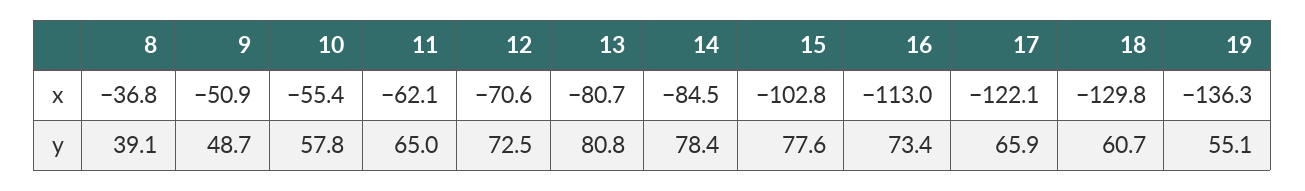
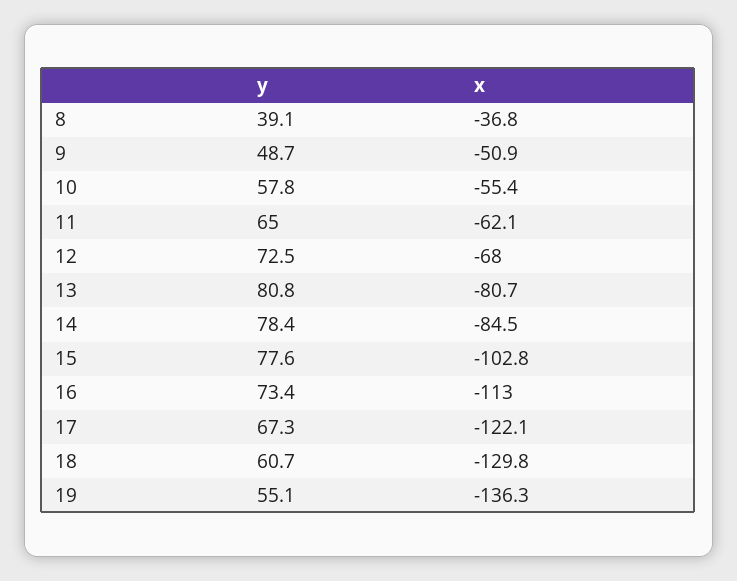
12, x: -70.6 -> -68
17, y: 65.9 -> 67.3

